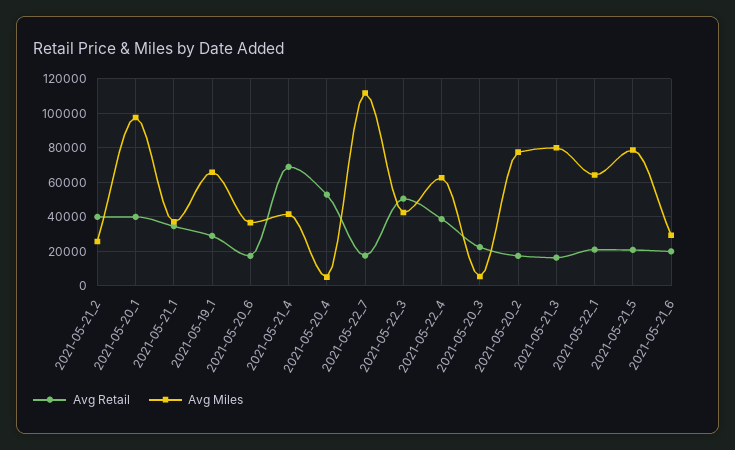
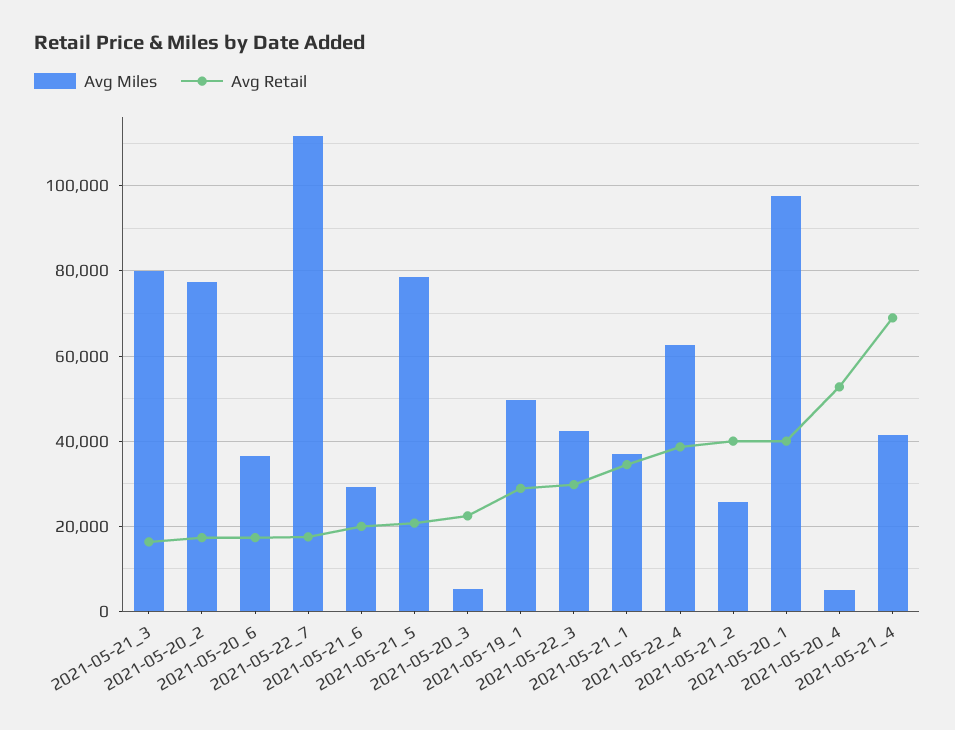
Avg Miles, 2021-05-19_1: 65000 -> 50000
Avg Retail, 2021-05-22_3: 50000 -> 30000
Avg Retail, 2021-05-22_1: 20000 -> none
Avg Miles, 2021-05-22_1: 65000 -> none

